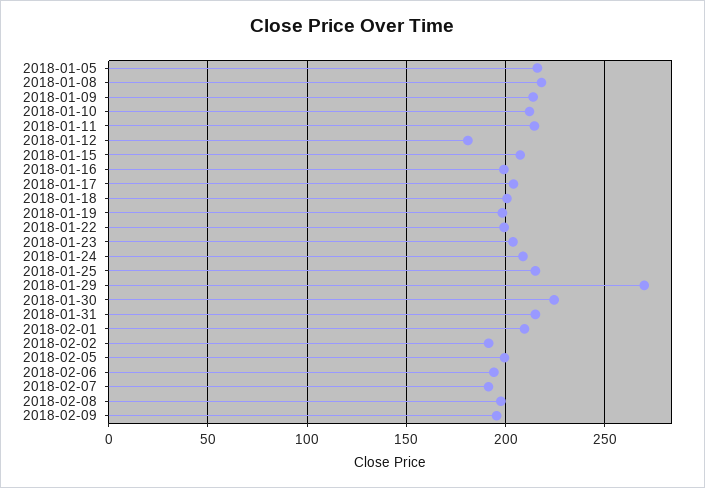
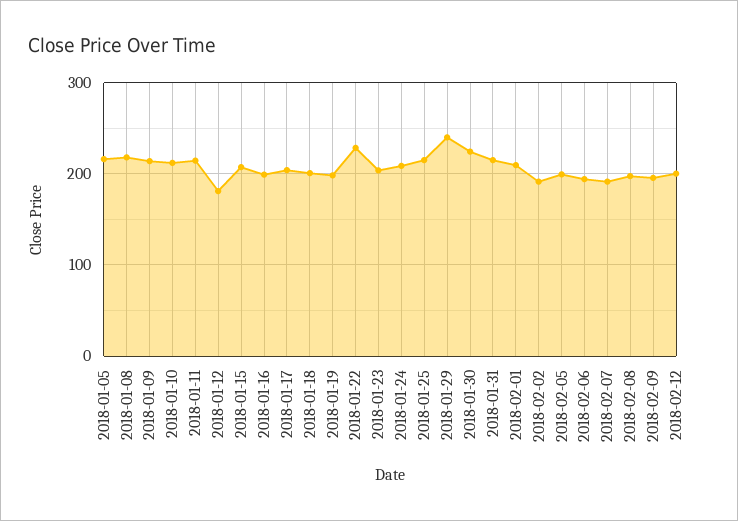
2018-01-22: 200 -> 230
2018-01-29: 270 -> 240
2018-02-12: none -> 200

